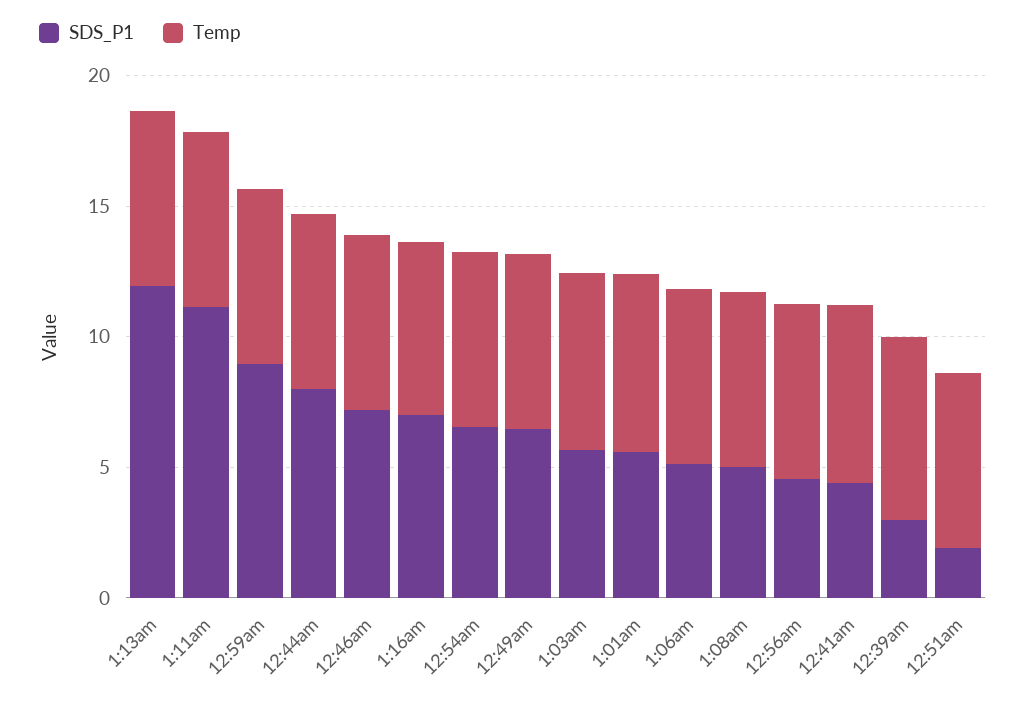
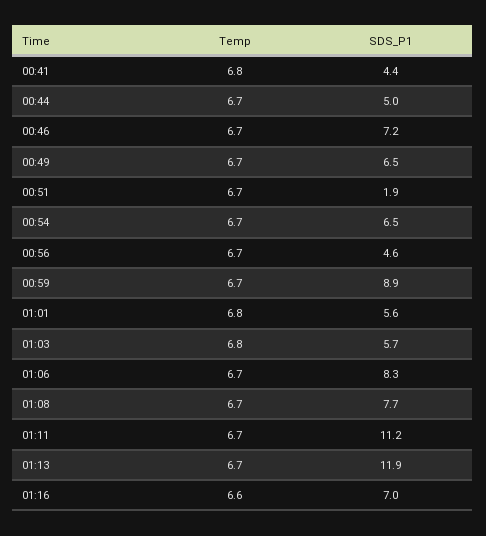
SDS_P1, 12:44am: 8 -> 5
SDS_P1, 1:06am: 5 -> 8.3
SDS_P1, 1:08am: 5 -> 7.7
SDS_P1, 12:39am: 3 -> none
Temp, 12:39am: 7 -> none

